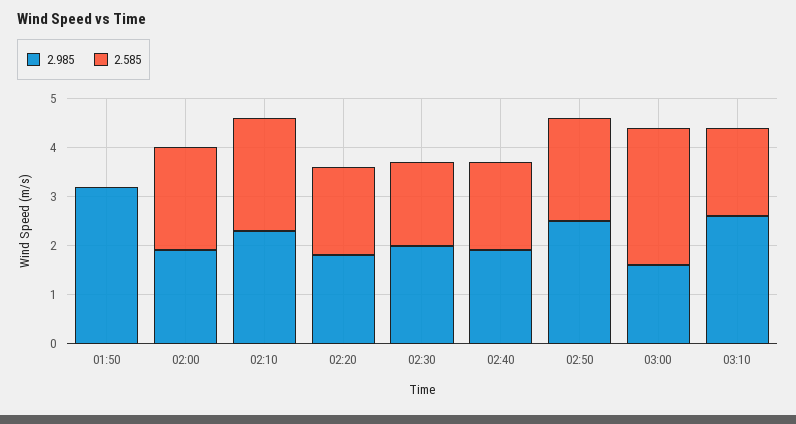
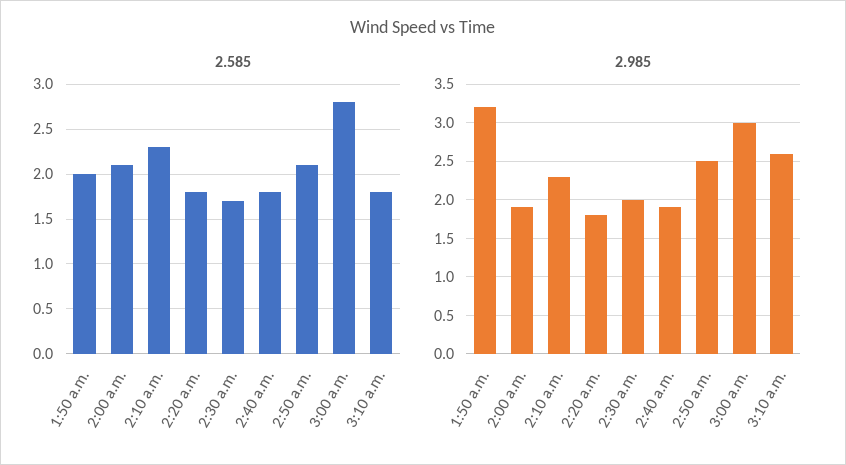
2.585, 01:50: 0 -> 2
2.985, 03:00: 1.5 -> 3

